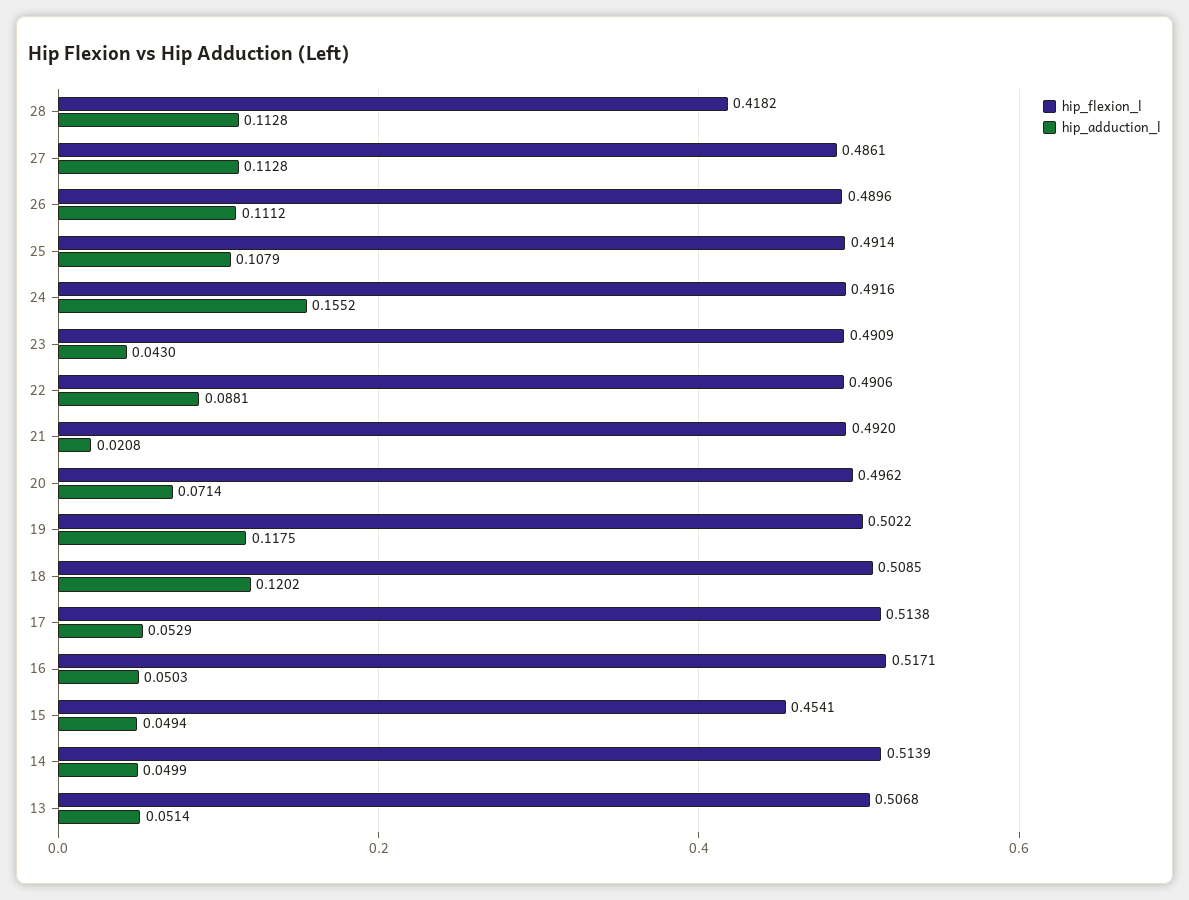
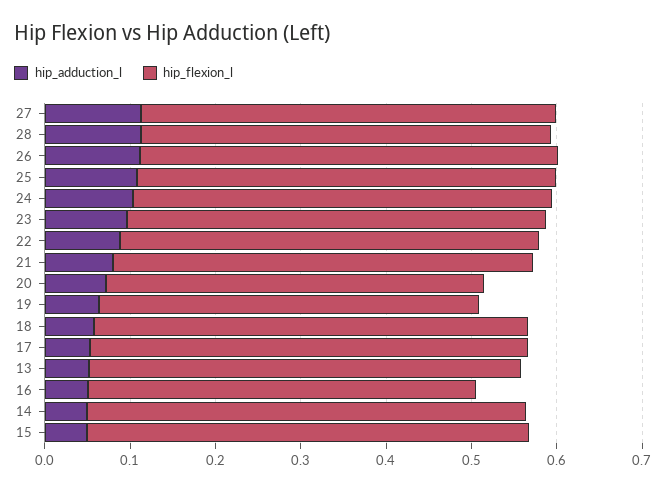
hip_flexion_l, 28: 0.4182 -> 0.48
hip_adduction_l, 24: 0.1552 -> 0.1
hip_adduction_l, 23: 0.043 -> 0.1
hip_adduction_l, 21: 0.0208 -> 0.08
hip_flexion_l, 20: 0.4962 -> 0.44
hip_flexion_l, 19: 0.5022 -> 0.44
hip_adduction_l, 19: 0.1175 -> 0.06
hip_adduction_l, 18: 0.1202 -> 0.06
hip_flexion_l, 16: 0.5171 -> 0.46
hip_flexion_l, 15: 0.4541 -> 0.52

